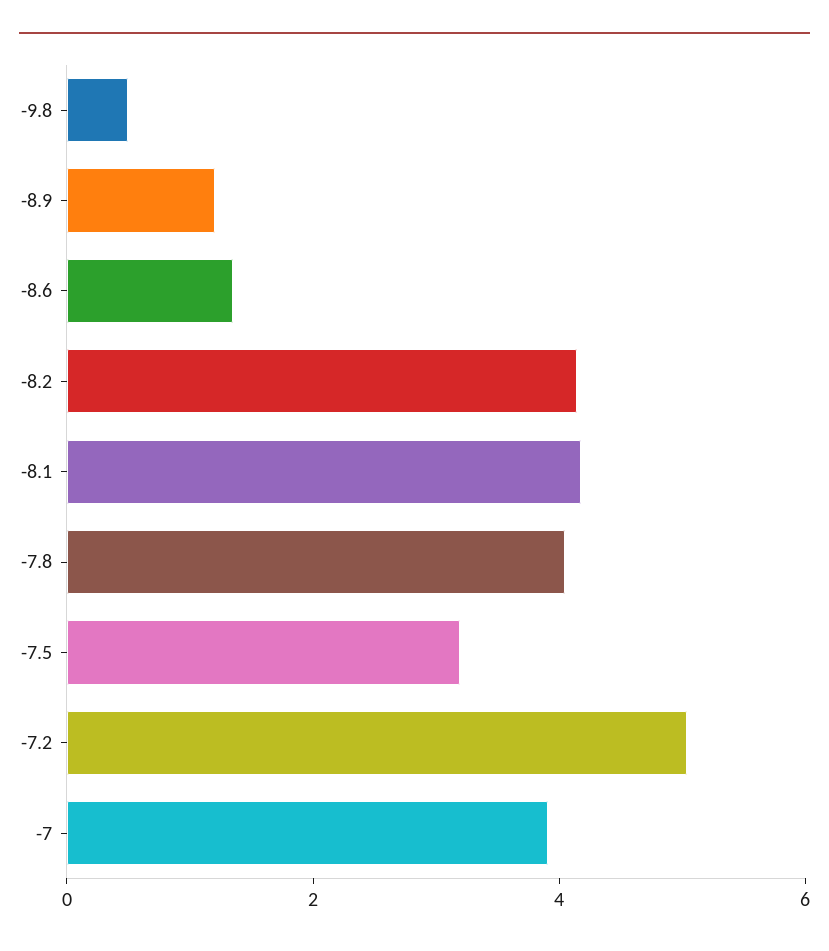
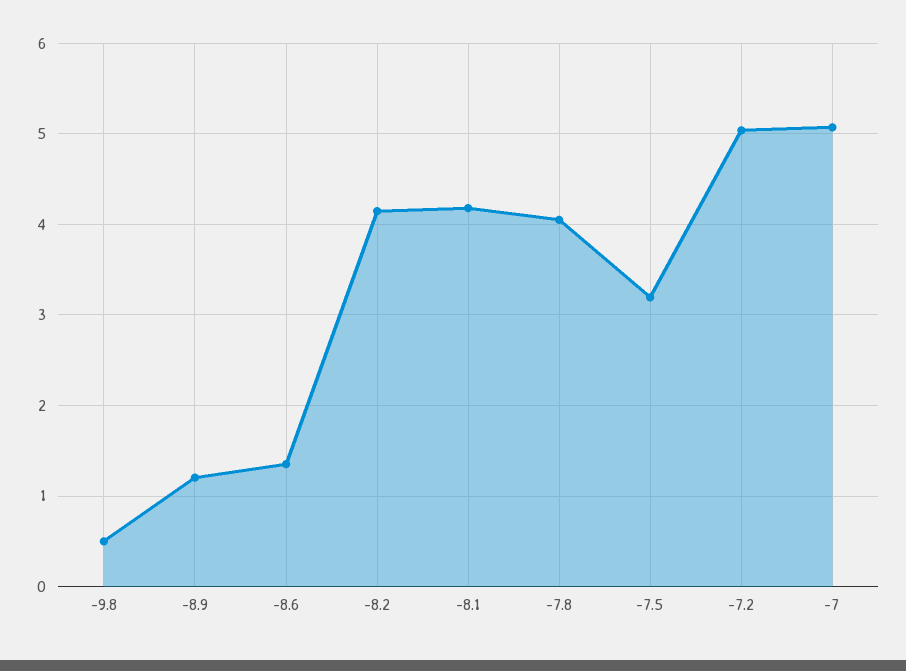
-7: 4 -> 5.1

